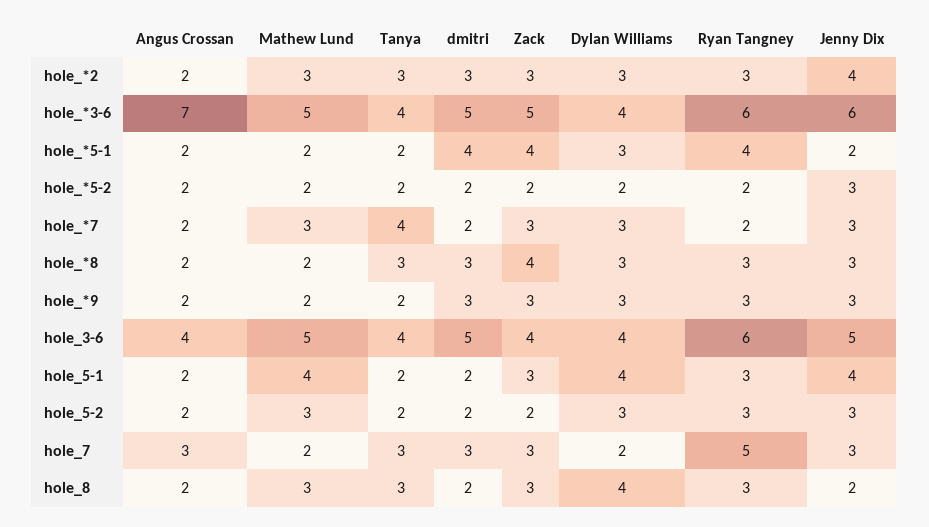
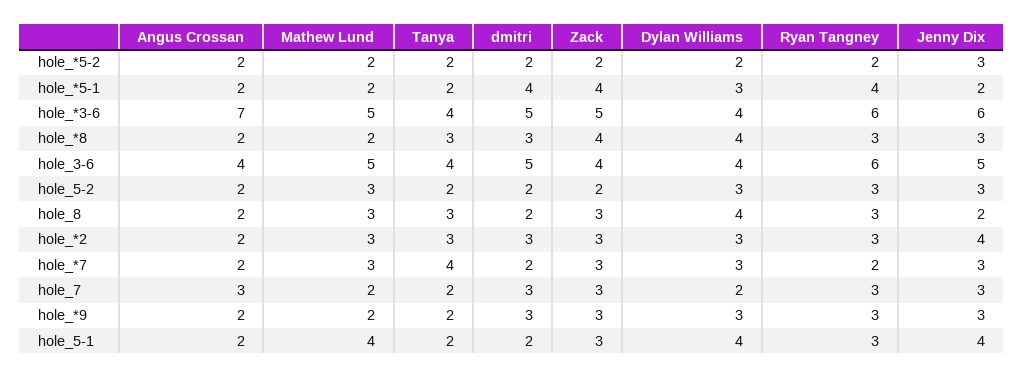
Dylan Williams, hole_*8: 3 -> 4
Tanya, hole_7: 3 -> 2
Ryan Tangney, hole_7: 5 -> 3

